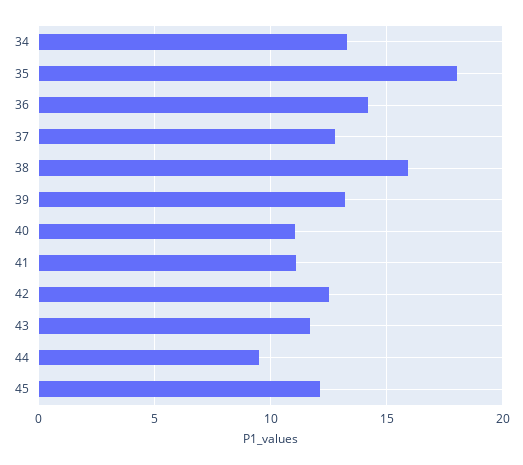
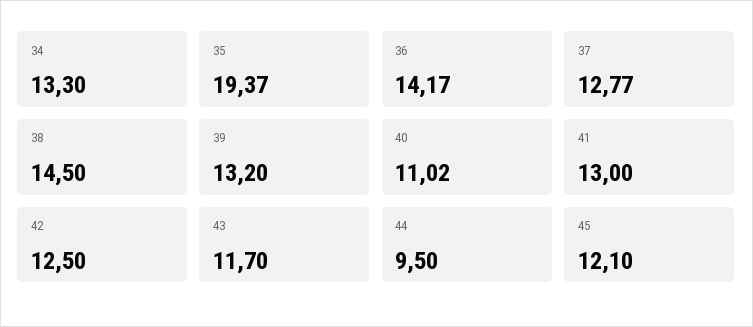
35: 18 -> 19.37
38: 16 -> 14.5
41: 11 -> 13

